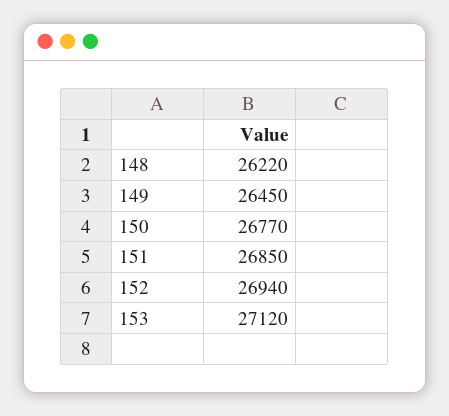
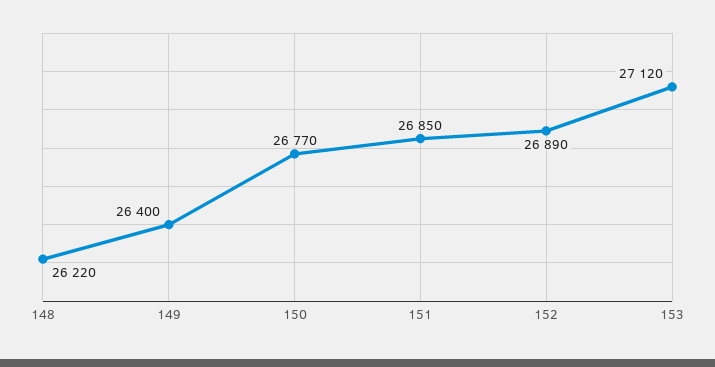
149: 26450 -> 26400
152: 26940 -> 26890

